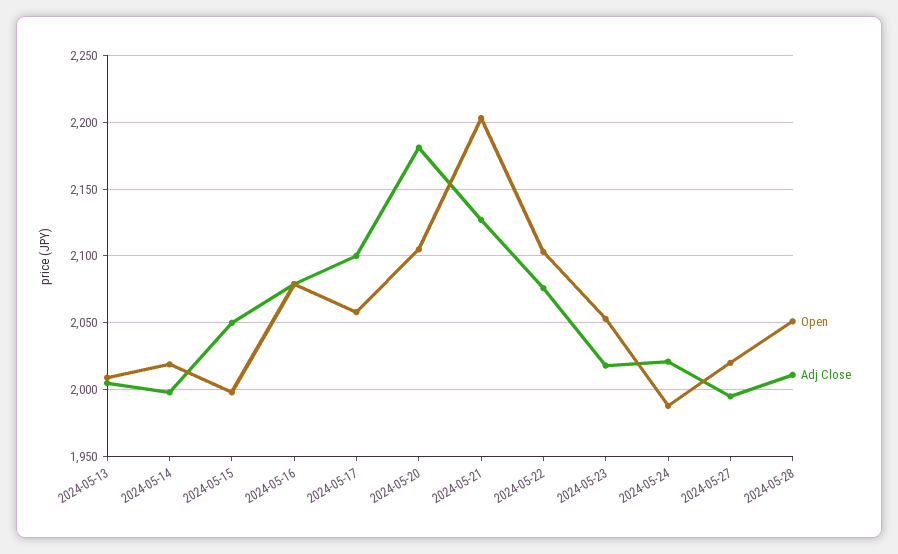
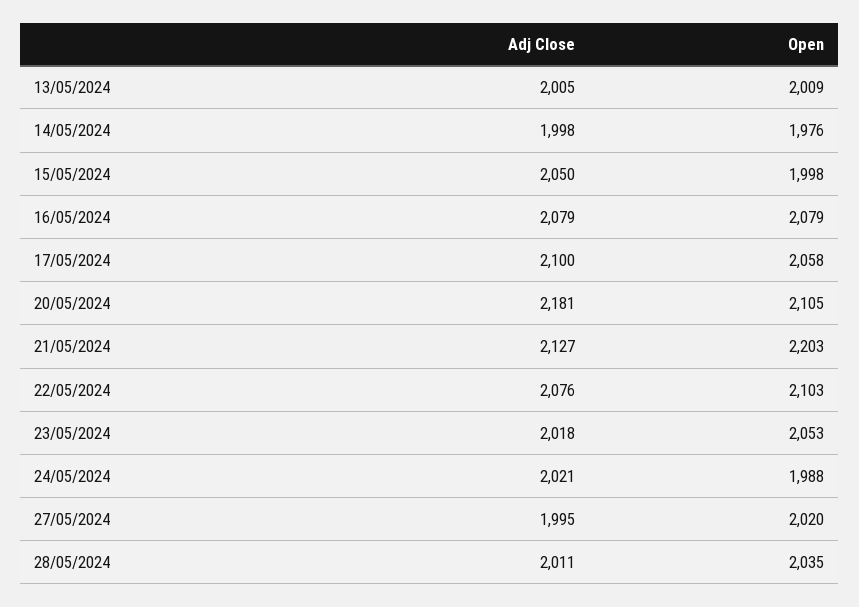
Open, 2024-05-14: 2020 -> 1976
Open, 2024-05-28: 2050 -> 2035

